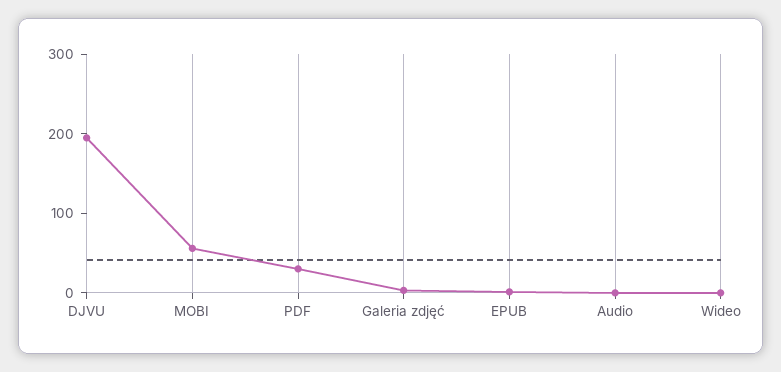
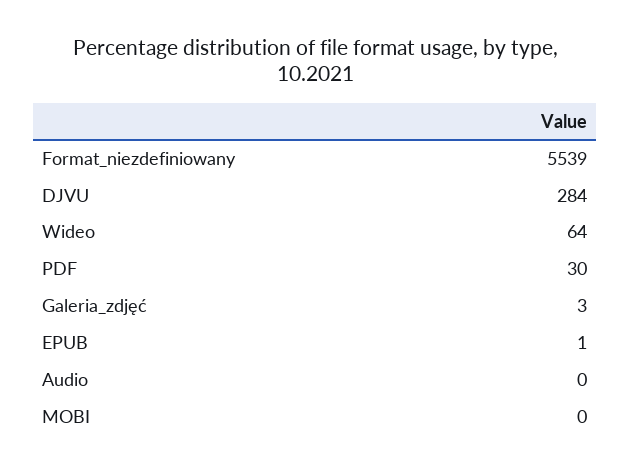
DJVU: 200 -> 284
MOBI: 60 -> 0
Wideo: 0 -> 64
Format_niezdefiniowany: none -> 5539

